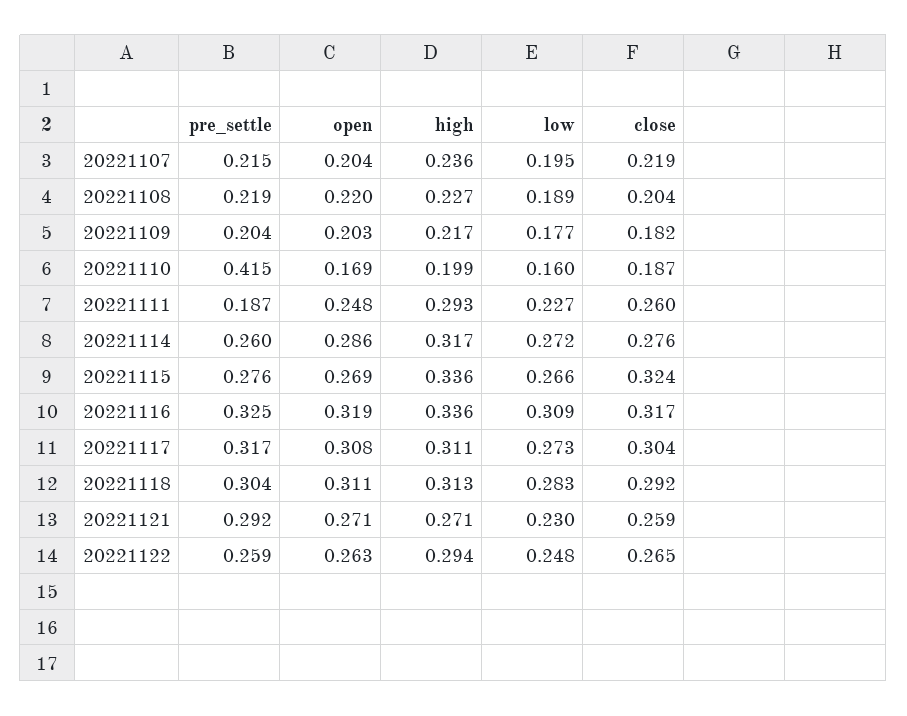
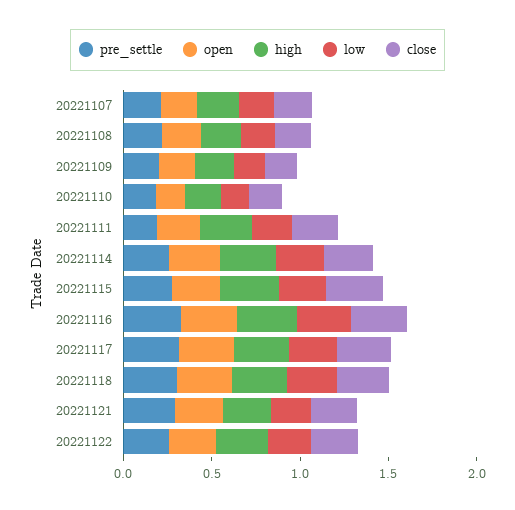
pre_settle, 20221110: 0.415 -> 0.2

